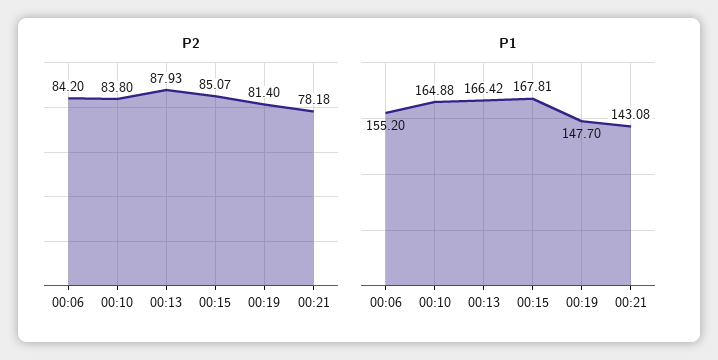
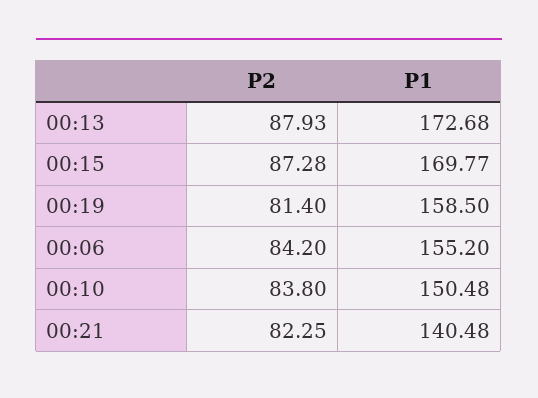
P2, 00:15: 85.07 -> 87.28
P2, 00:21: 78.18 -> 82.25
P1, 00:10: 164.88 -> 150.48
P1, 00:13: 166.42 -> 172.68
P1, 00:15: 167.81 -> 169.77
P1, 00:19: 147.7 -> 158.5
P1, 00:21: 143.08 -> 140.48

